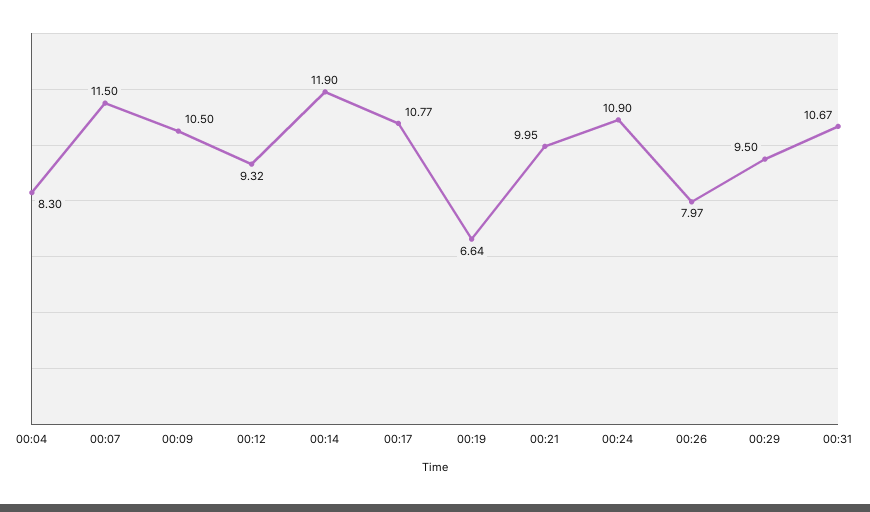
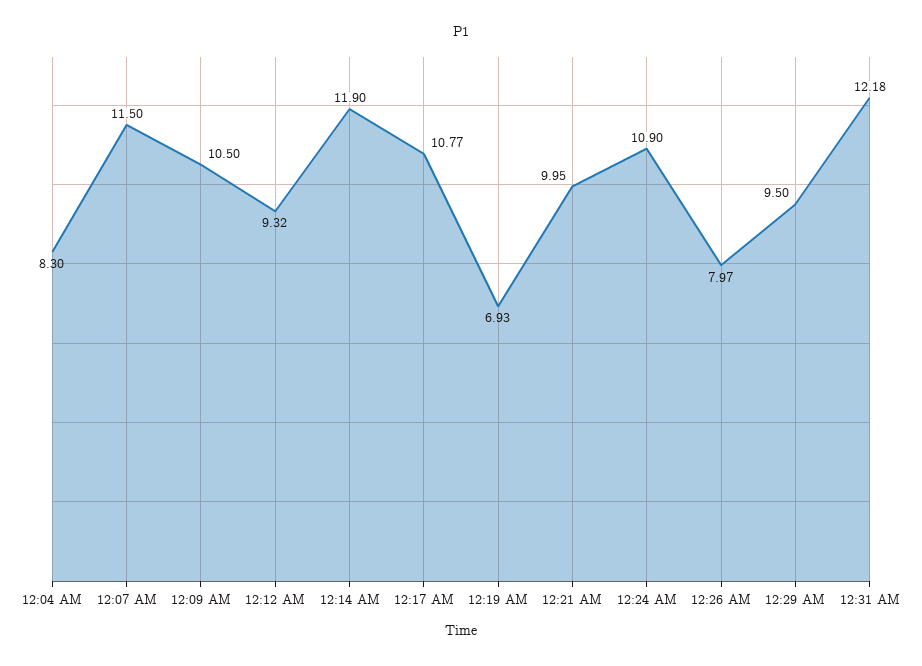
00:19: 6.64 -> 6.93
00:31: 10.67 -> 12.18

